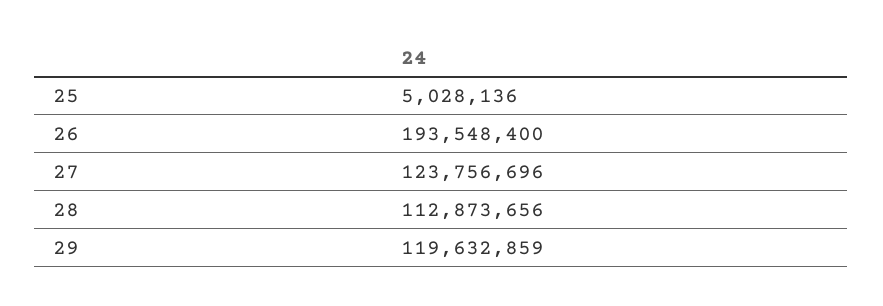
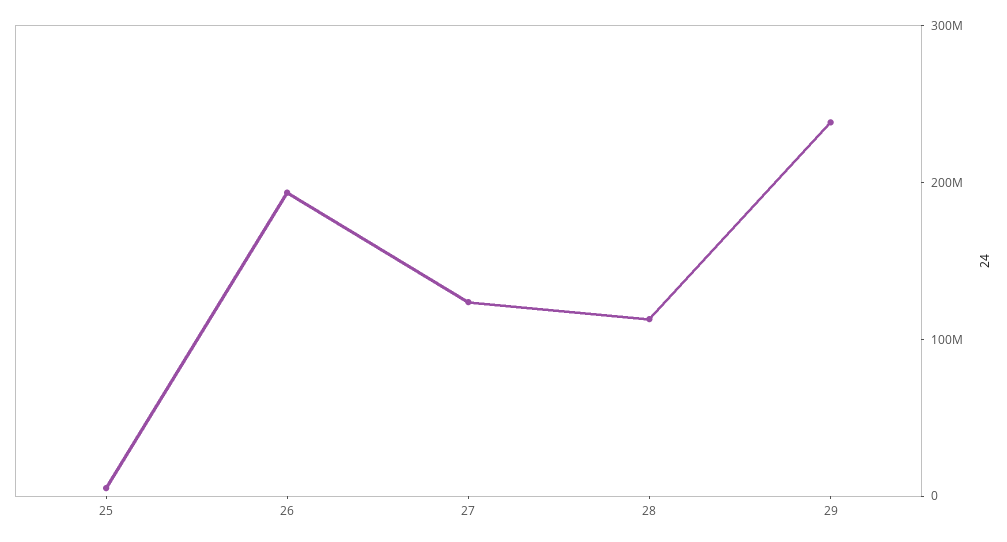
29: 119632859 -> 240000000

